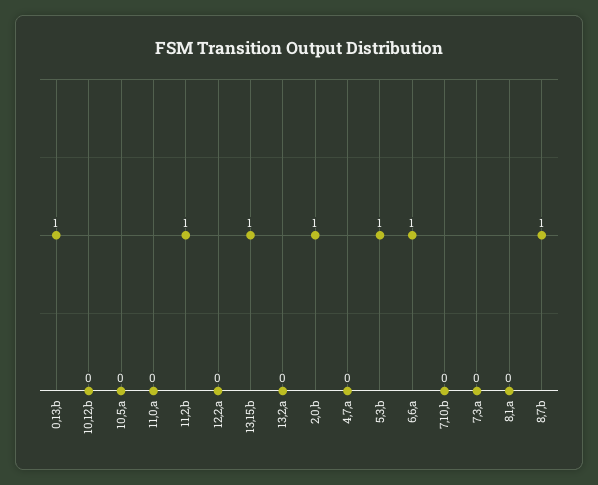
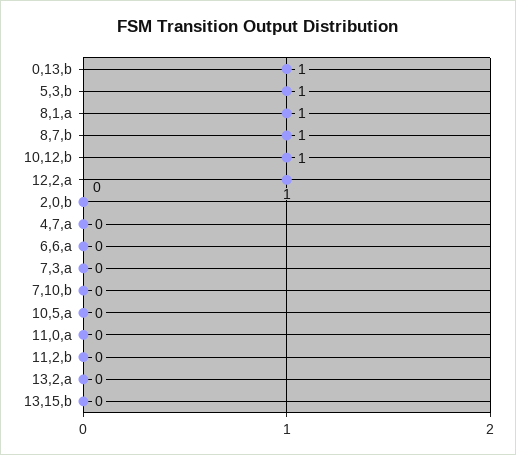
10,12,b: 0 -> 1
11,2,b: 1 -> 0
12,2,a: 0 -> 1
13,15,b: 1 -> 0
2,0,b: 1 -> 0
6,6,a: 1 -> 0
8,1,a: 0 -> 1

